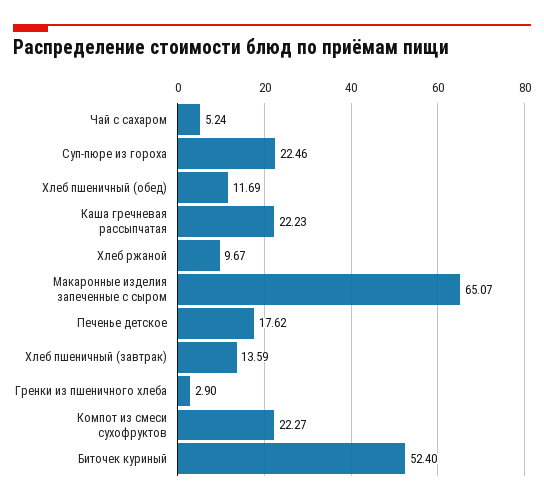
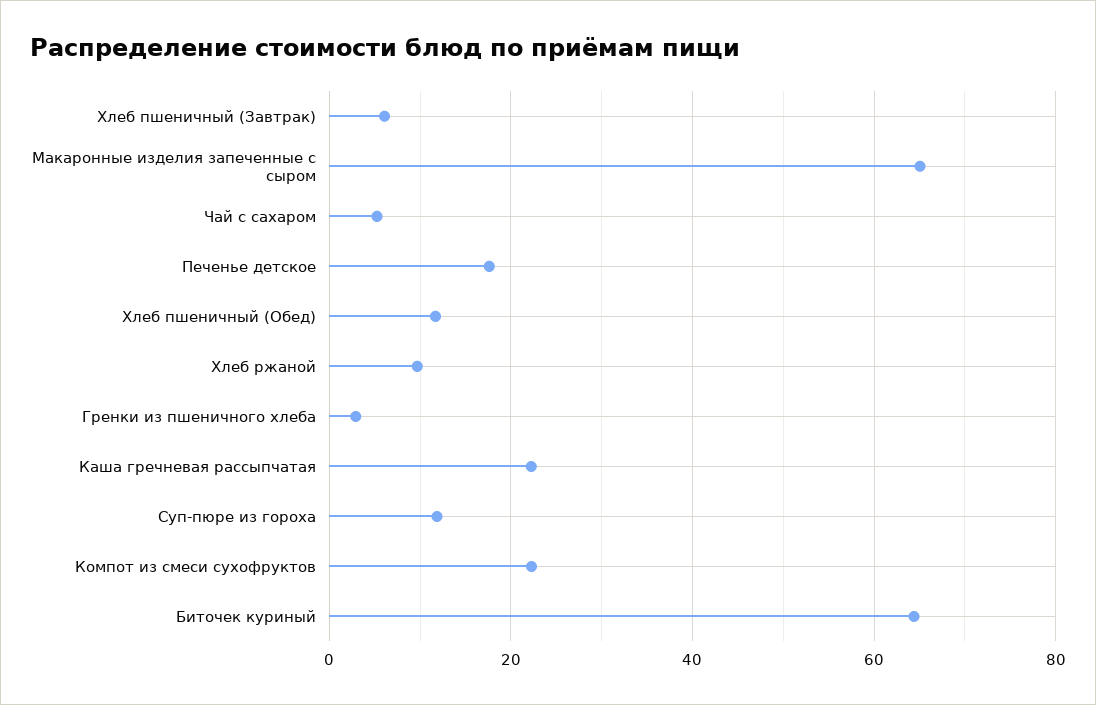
Суп-пюре из гороха: 22.46 -> 12
Хлеб пшеничный (завтрак): 13.59 -> 6
Биточек куриный: 52.4 -> 64

